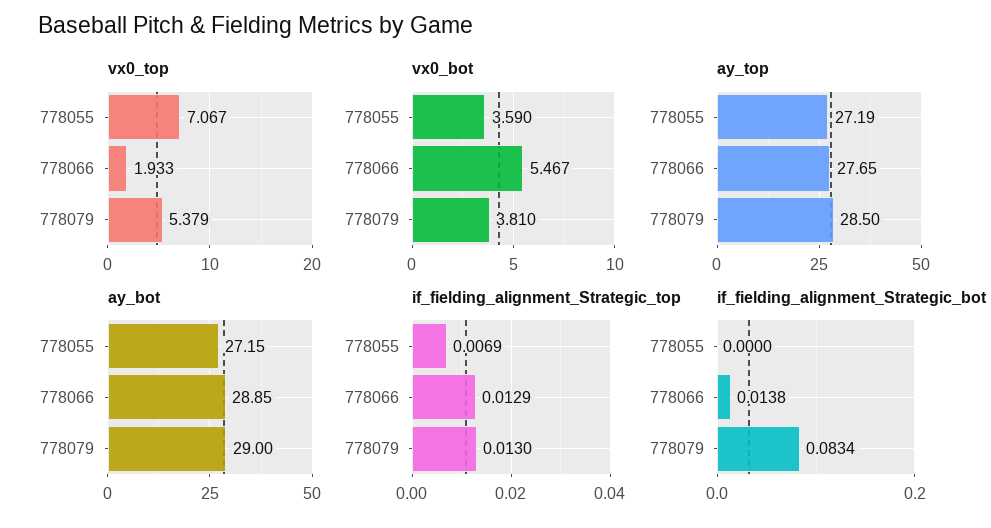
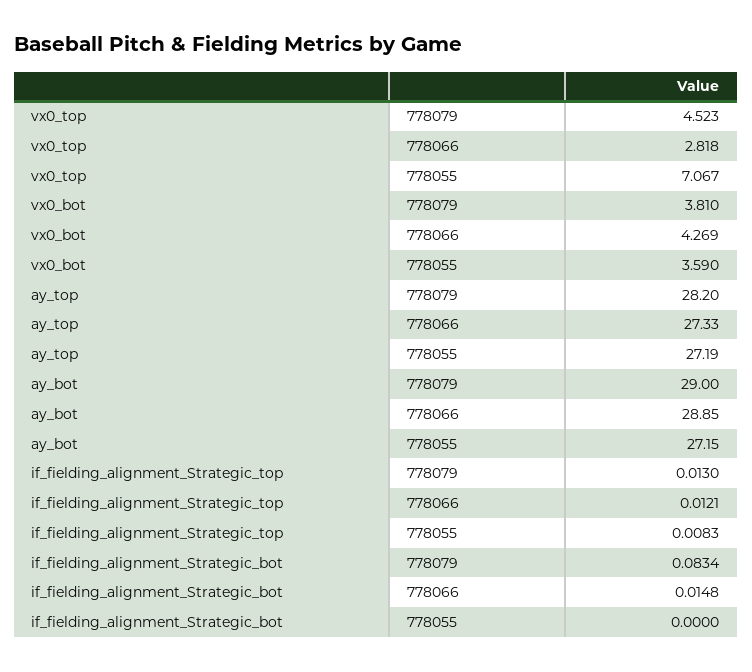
vx0_top, 778066: 1.933 -> 2.818
vx0_top, 778079: 5.379 -> 4.523
vx0_bot, 778066: 5.467 -> 4.269
ay_top, 778066: 27.65 -> 27.33
ay_top, 778079: 28.5 -> 28.2
if_fielding_alignment_Strategic_top, 778055: 0.0069 -> 0.0083
if_fielding_alignment_Strategic_top, 778066: 0.0129 -> 0.0121
if_fielding_alignment_Strategic_bot, 778066: 0.0138 -> 0.0148

